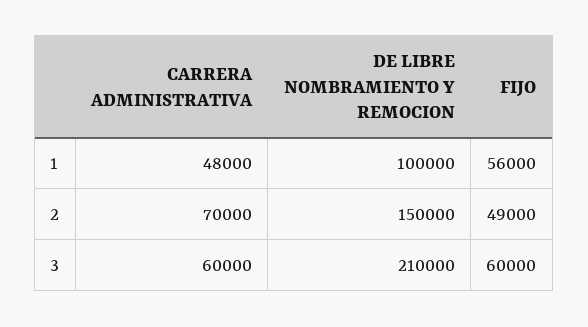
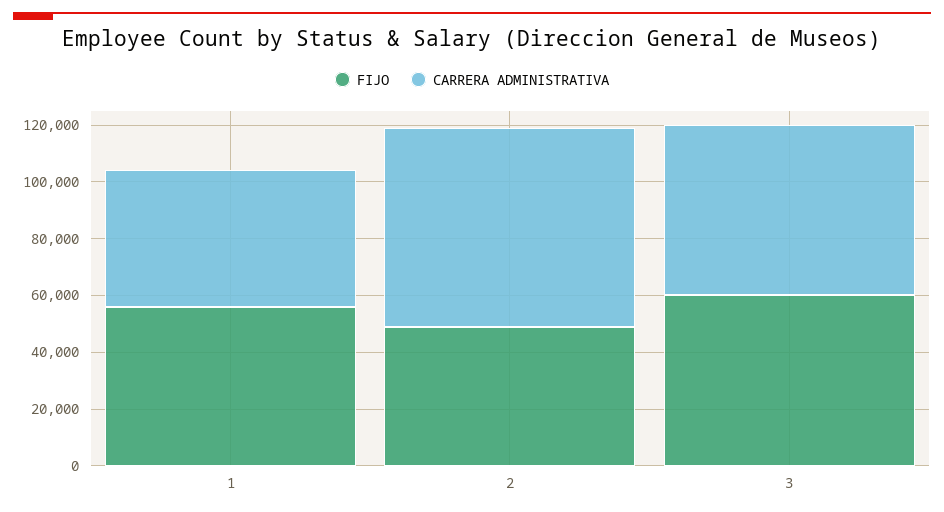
DE LIBRE NOMBRAMIENTO Y REMOCION, 1: 100000 -> none
DE LIBRE NOMBRAMIENTO Y REMOCION, 2: 150000 -> none
DE LIBRE NOMBRAMIENTO Y REMOCION, 3: 210000 -> none

